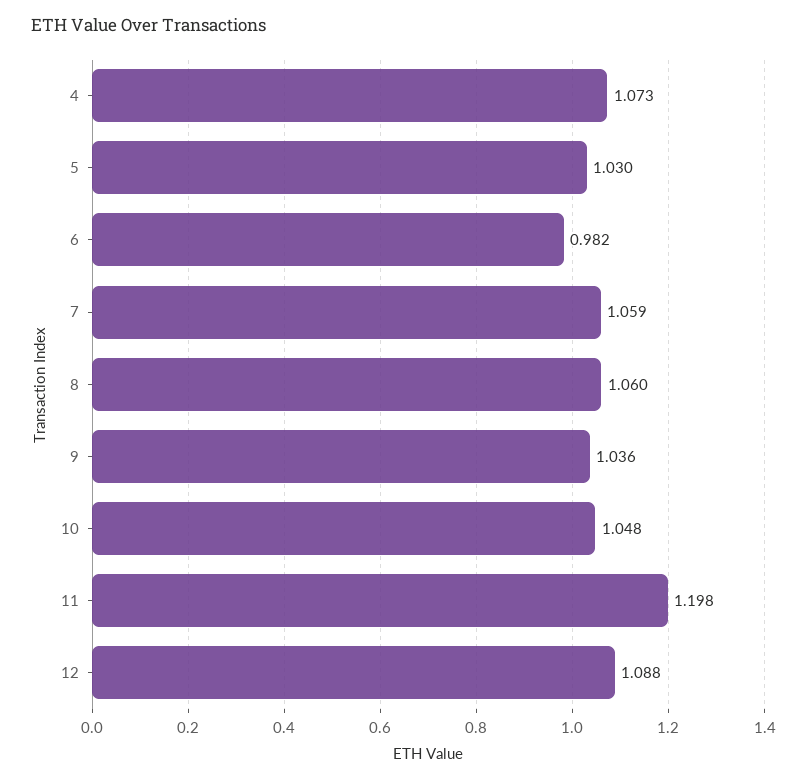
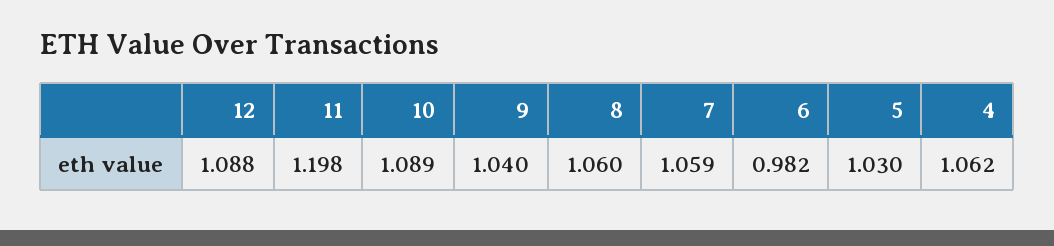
4: 1.073 -> 1.062
9: 1.036 -> 1.04
10: 1.048 -> 1.089

